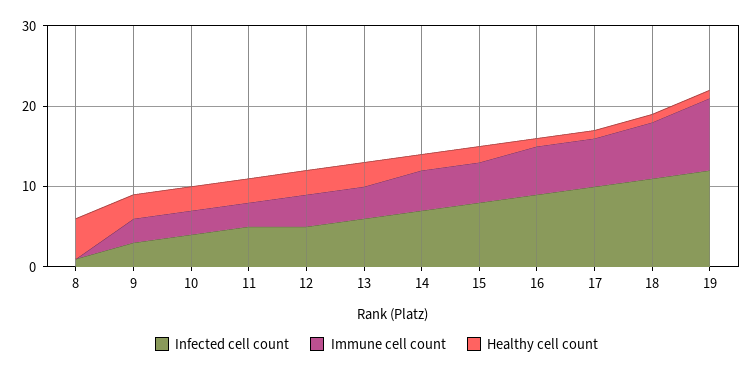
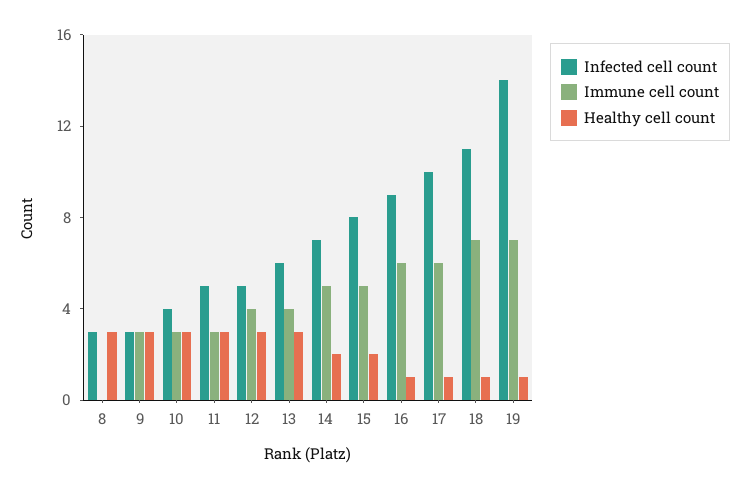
Infected cell count, 8: 1 -> 3
Healthy cell count, 8: 5 -> 3
Infected cell count, 19: 12 -> 14
Immune cell count, 19: 9 -> 7

